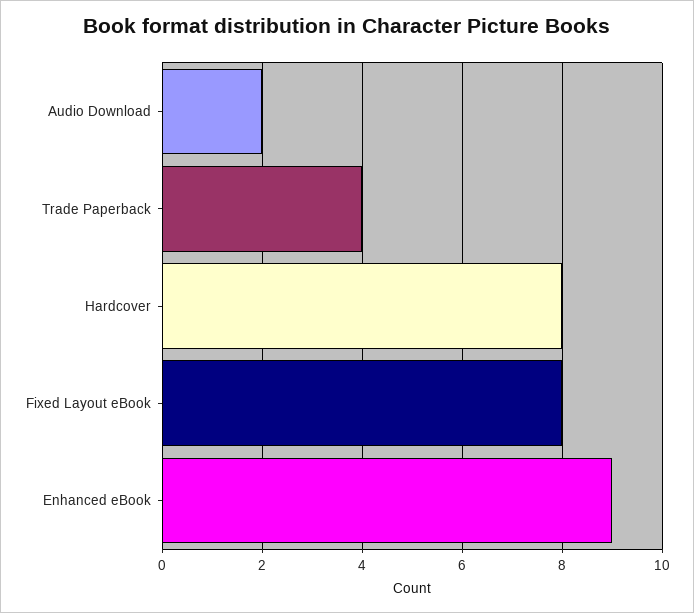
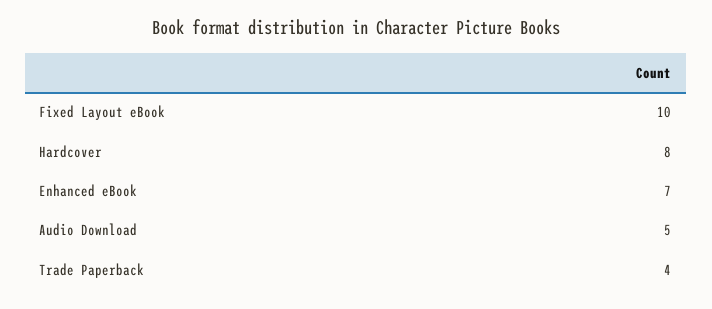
Audio Download: 2 -> 5
Fixed Layout eBook: 8 -> 10
Enhanced eBook: 9 -> 7

